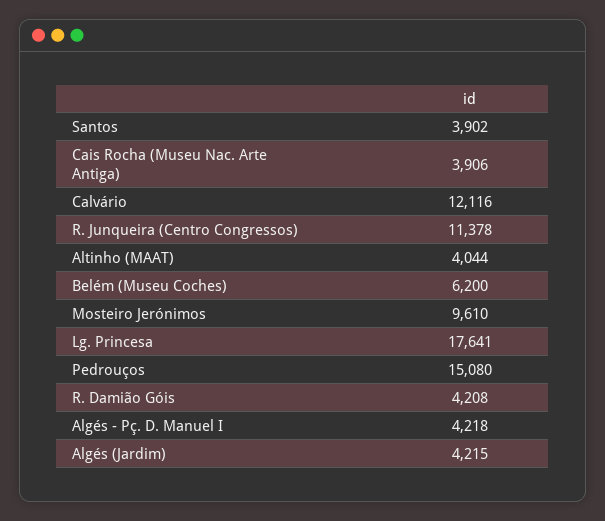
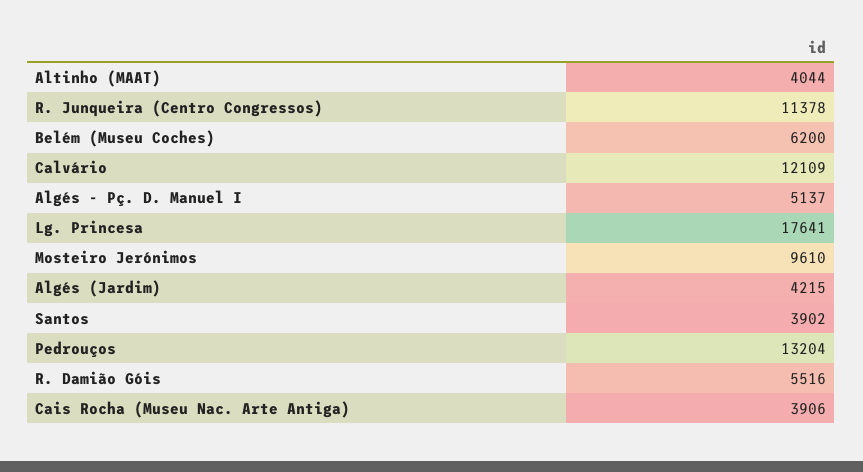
Calvário: 12116 -> 12109
Pedrouços: 15080 -> 13204
R. Damião Góis: 4208 -> 5516
Algés - Pç. D. Manuel I: 4218 -> 5137

